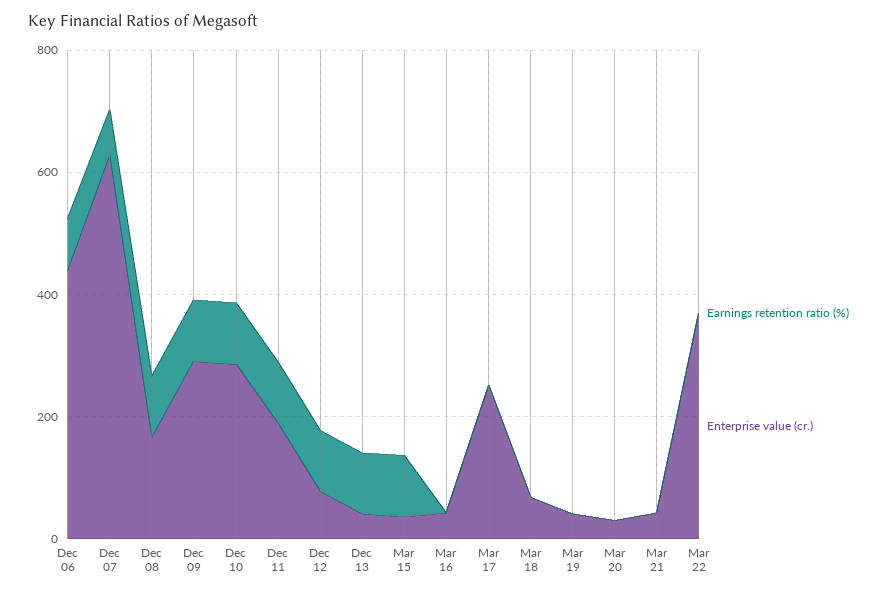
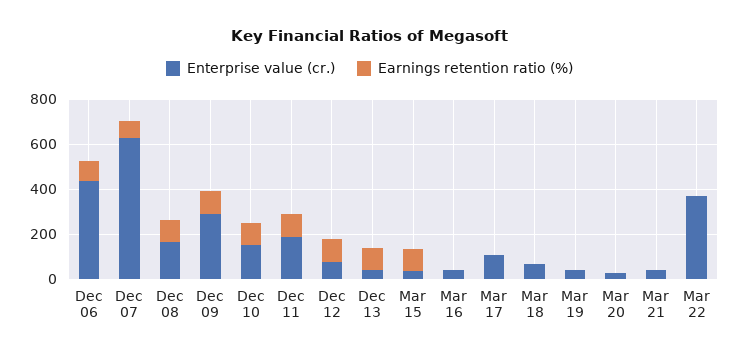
Enterprise value (cr.), Dec 10: 300 -> 150
Enterprise value (cr.), Mar 17: 250 -> 100

